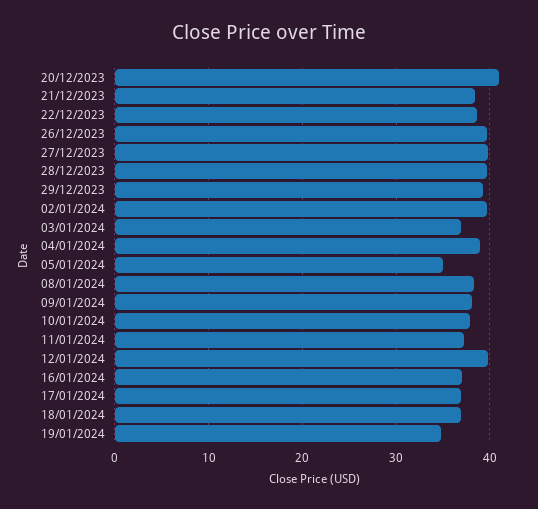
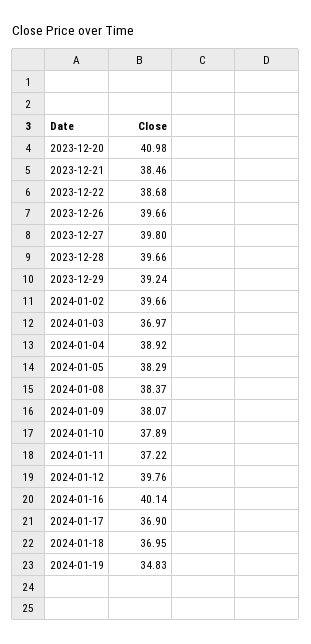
05/01/2024: 35 -> 38.29
16/01/2024: 37 -> 40.14

